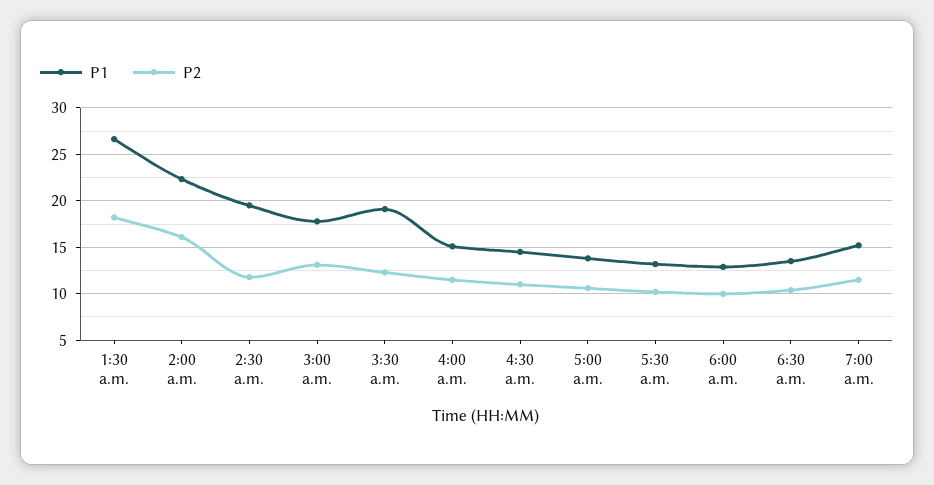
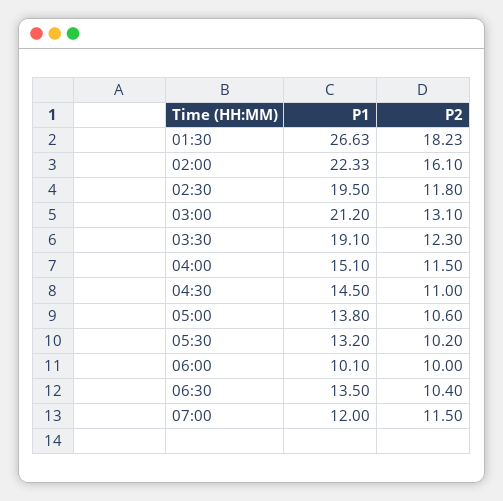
P1, 3:00 a.m.: 18 -> 21.2
P1, 6:00 a.m.: 13 -> 10.1
P1, 7:00 a.m.: 15 -> 12

